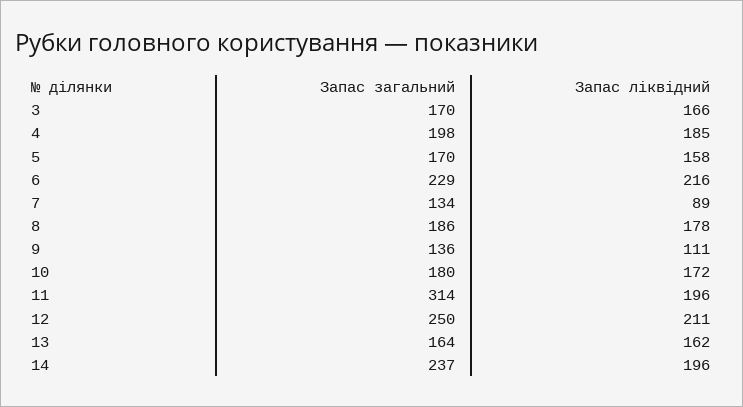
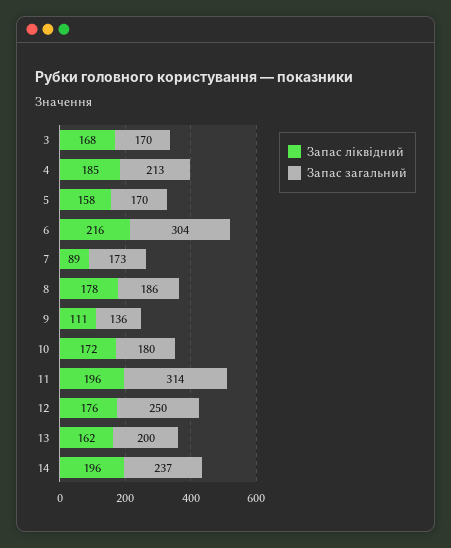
Запас ліквідний, 3: 166 -> 168
Запас загальний, 4: 198 -> 213
Запас загальний, 6: 229 -> 304
Запас загальний, 7: 134 -> 173
Запас ліквідний, 12: 211 -> 176
Запас загальний, 13: 164 -> 200

